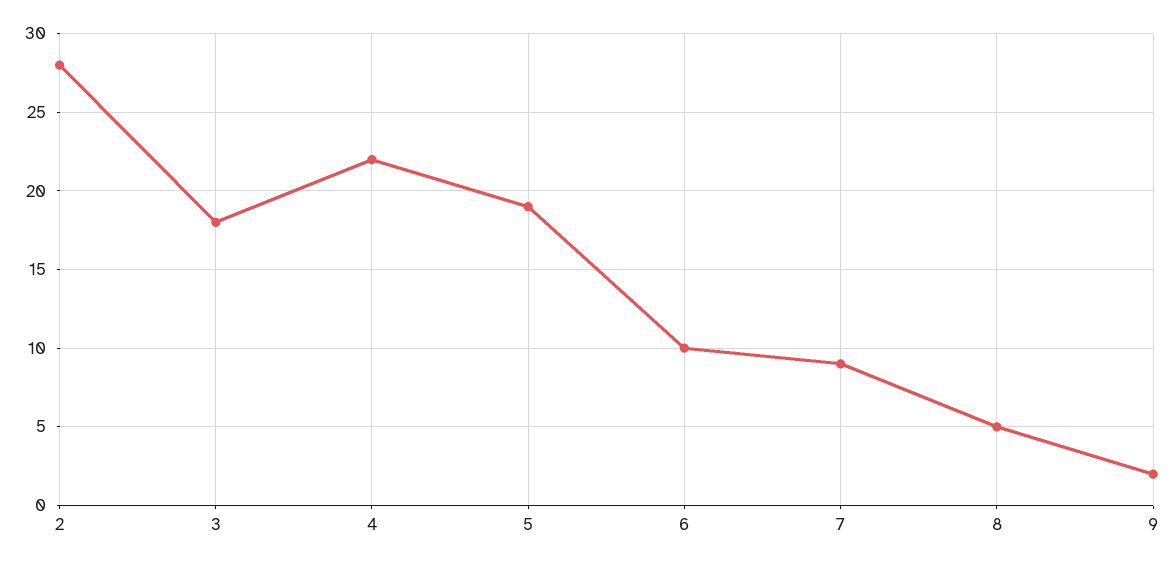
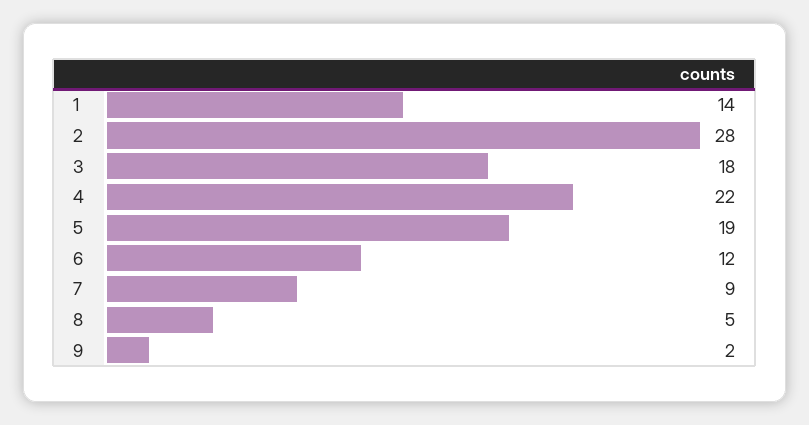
6: 10 -> 12
1: none -> 14

